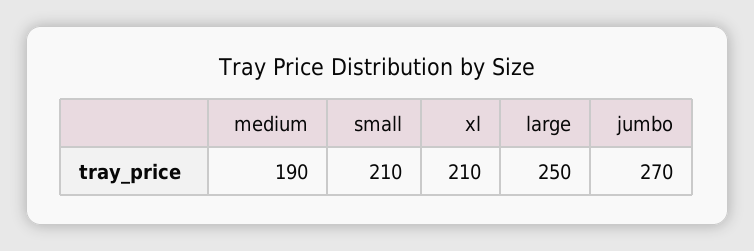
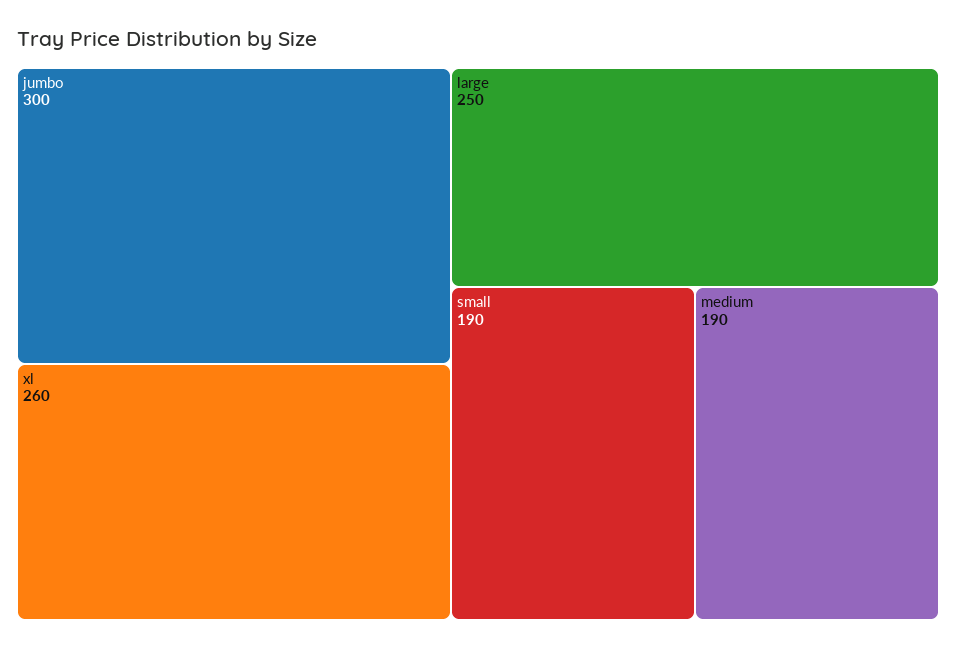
small: 210 -> 190
xl: 210 -> 260
jumbo: 270 -> 300

